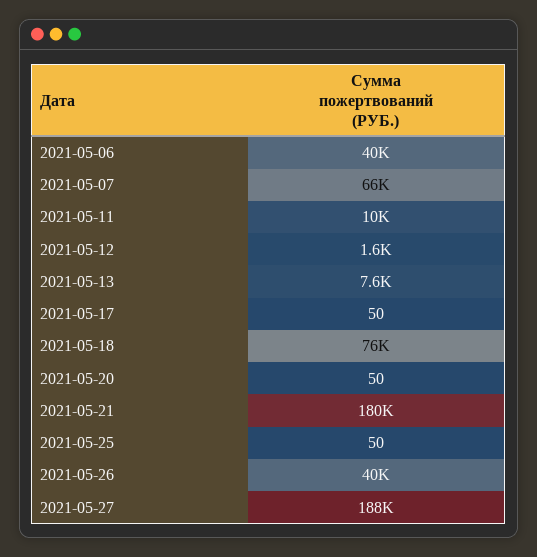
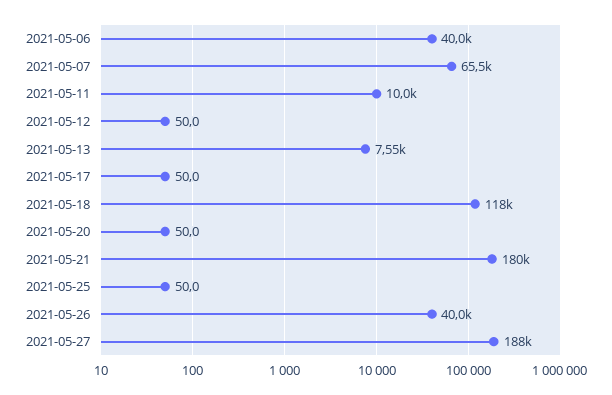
2021-05-12: 1600 -> 50
2021-05-18: 76000 -> 118000

